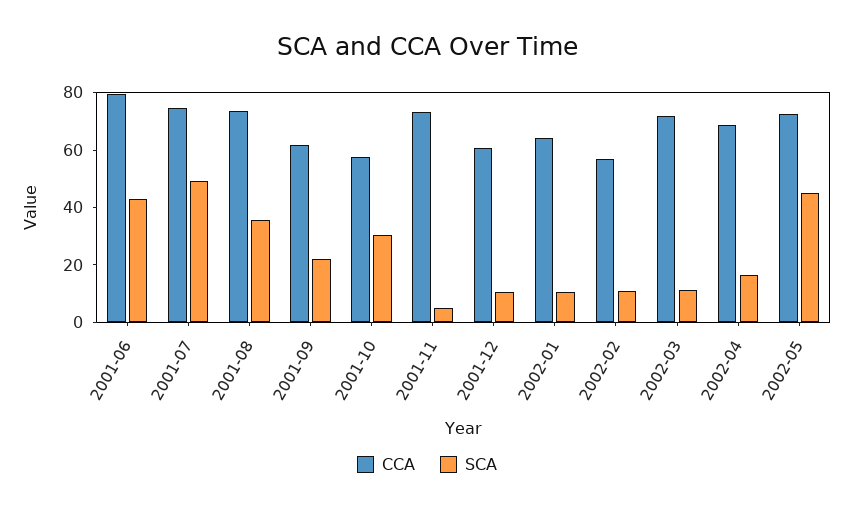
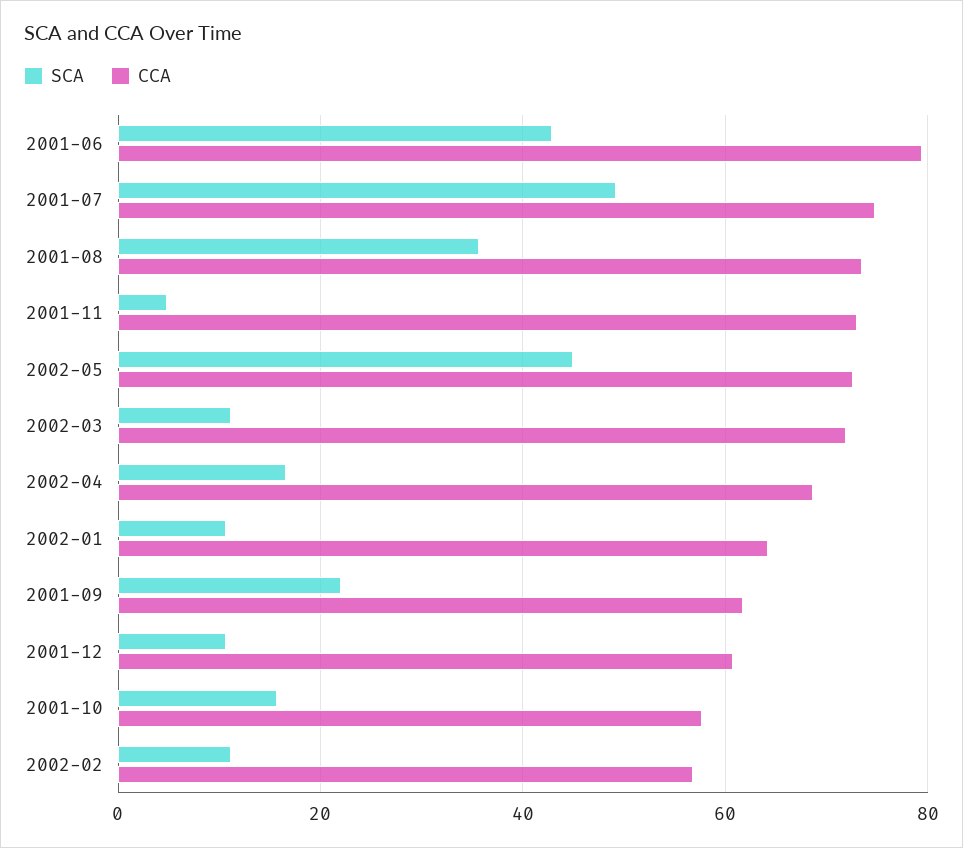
SCA, 2001-10: 30 -> 16

